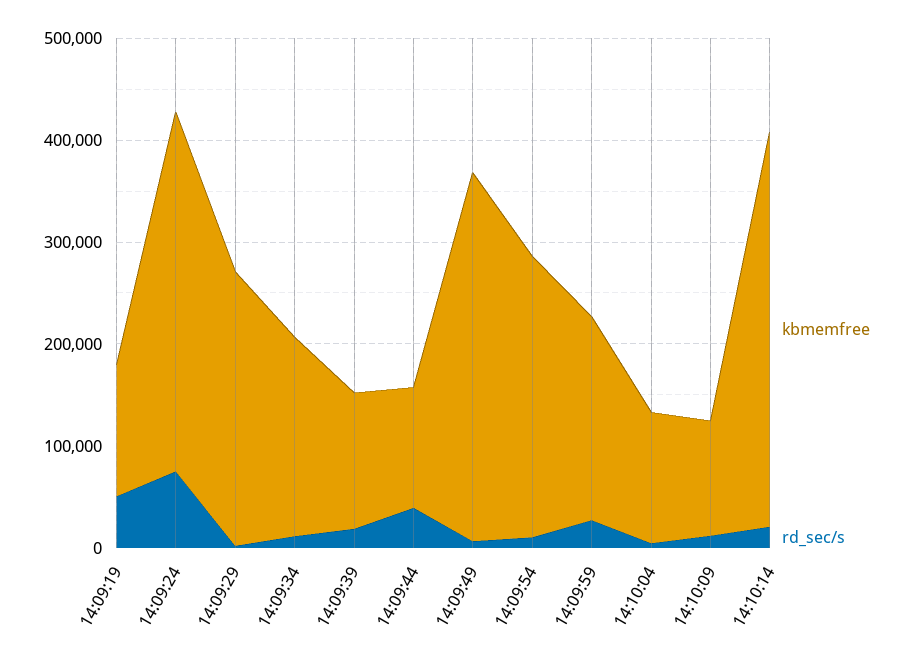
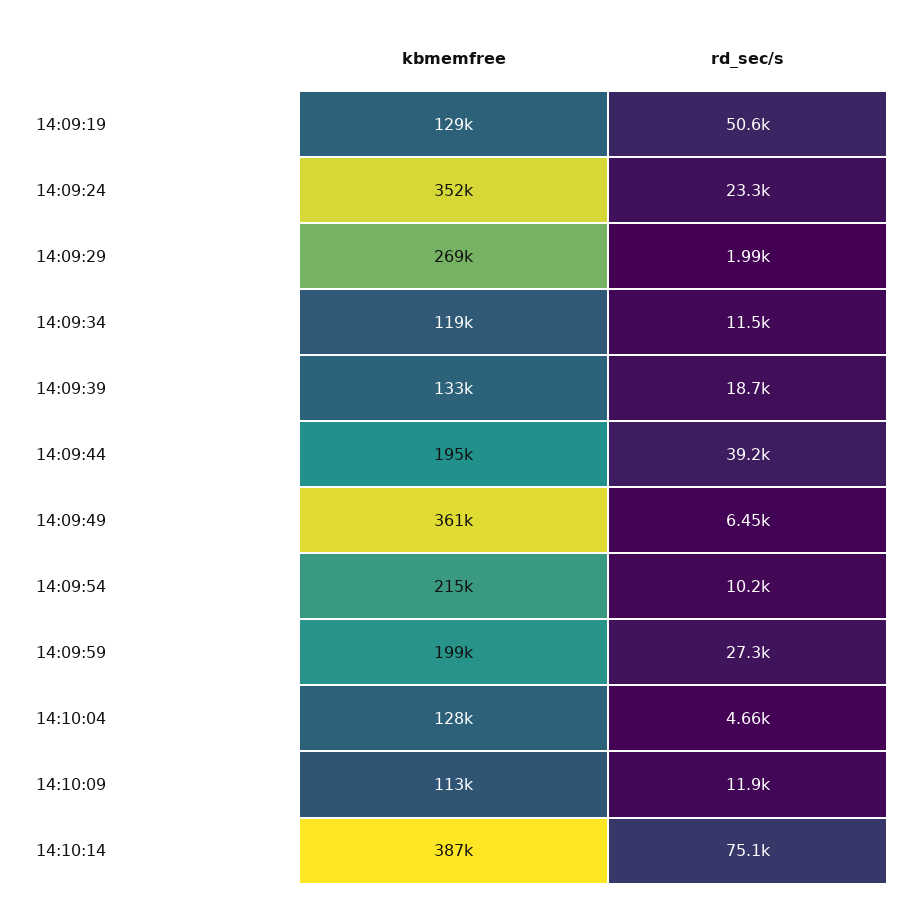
rd_sec/s, 14:09:24: 80000 -> 23300
kbmemfree, 14:09:34: 200000 -> 119000
kbmemfree, 14:09:44: 120000 -> 195000
kbmemfree, 14:09:54: 280000 -> 215000
rd_sec/s, 14:10:14: 20000 -> 75100

